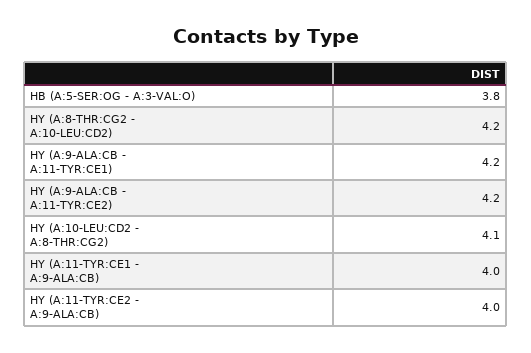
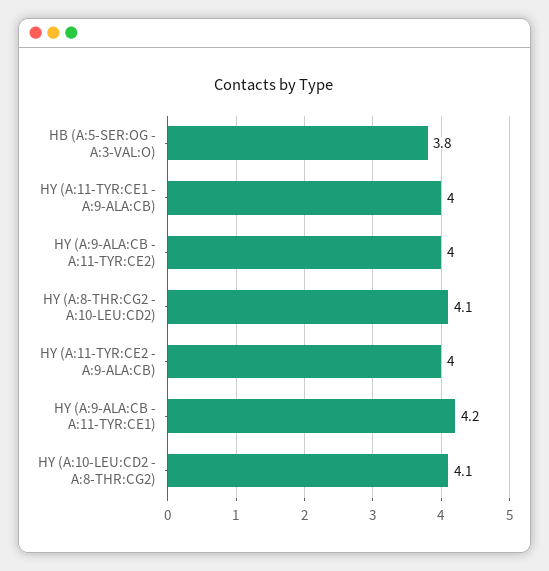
HY (A:8-THR:CG2 - A:10-LEU:CD2): 4.2 -> 4.1
HY (A:9-ALA:CB - A:11-TYR:CE2): 4.2 -> 4

